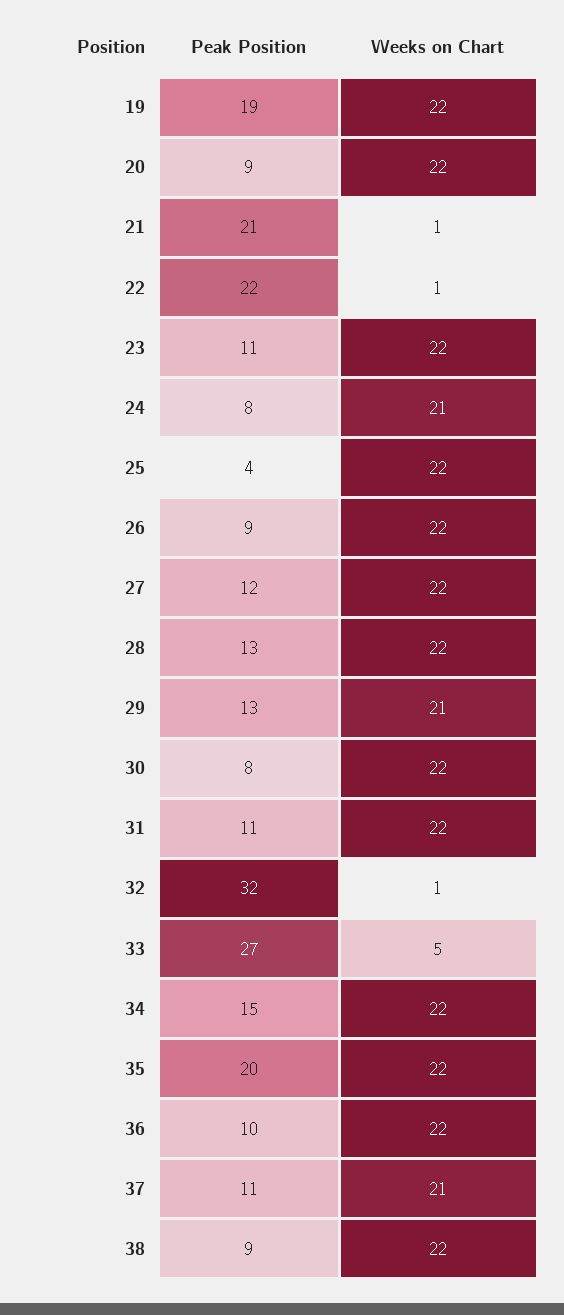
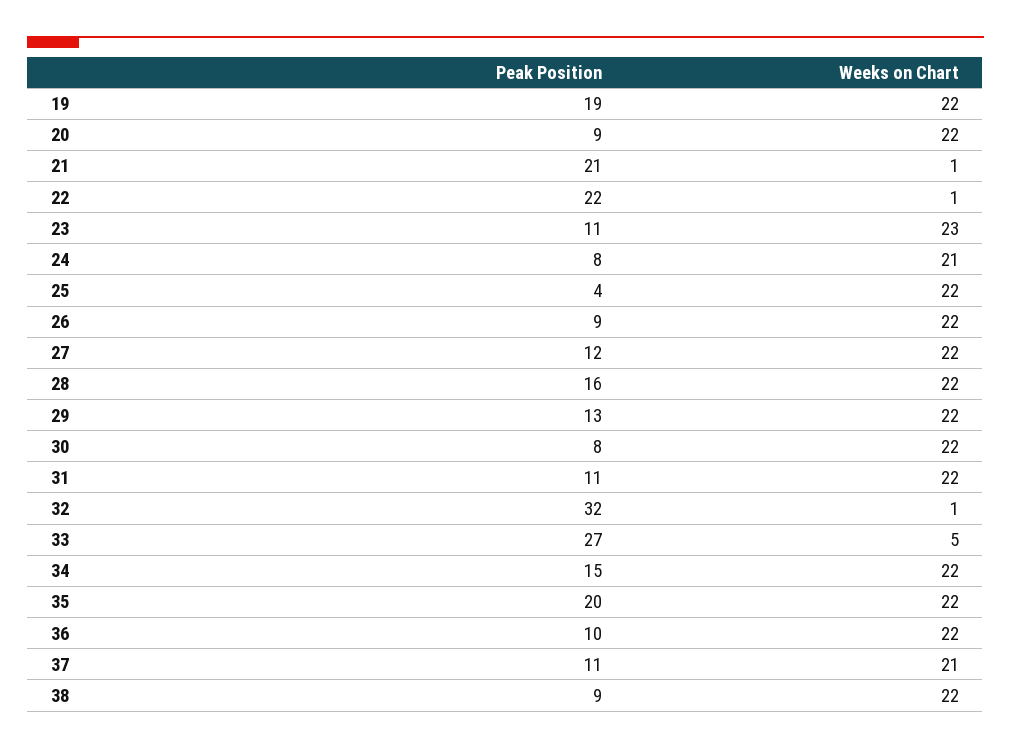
Weeks on Chart, 23: 22 -> 23
Peak Position, 28: 13 -> 16
Weeks on Chart, 29: 21 -> 22

